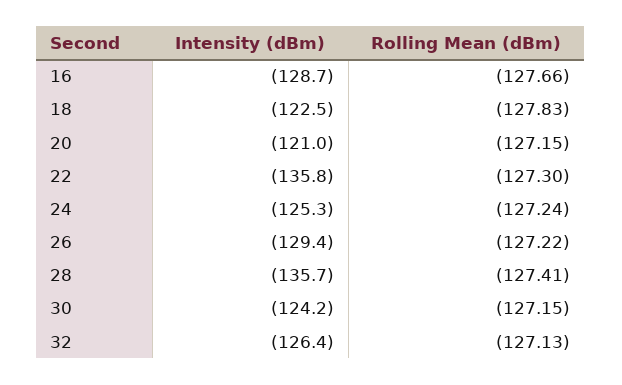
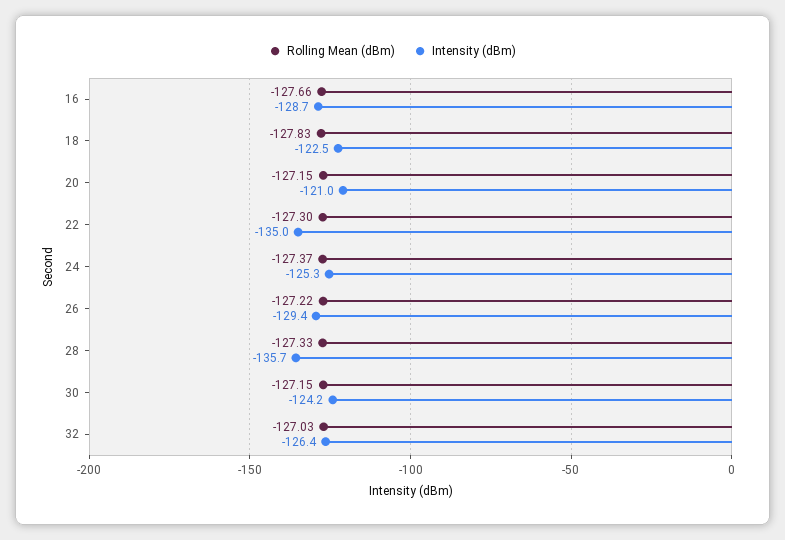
Intensity (dBm), 22: -135.8 -> -135
Rolling Mean (dBm), 24: -127.24 -> -127.37
Rolling Mean (dBm), 28: -127.41 -> -127.33
Rolling Mean (dBm), 32: -127.13 -> -127.03

